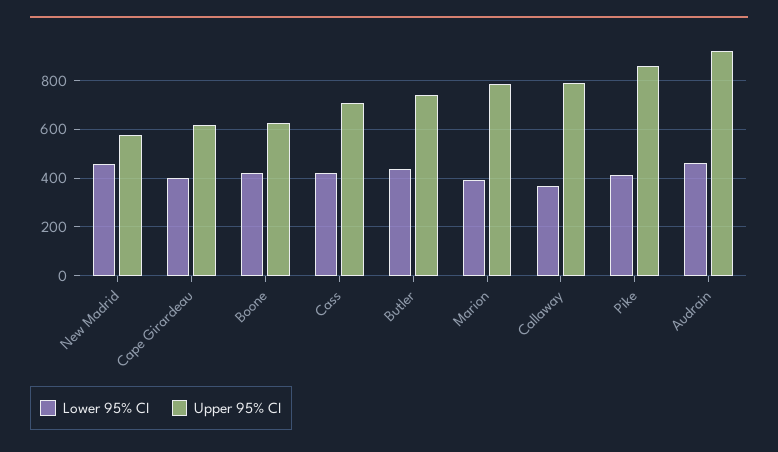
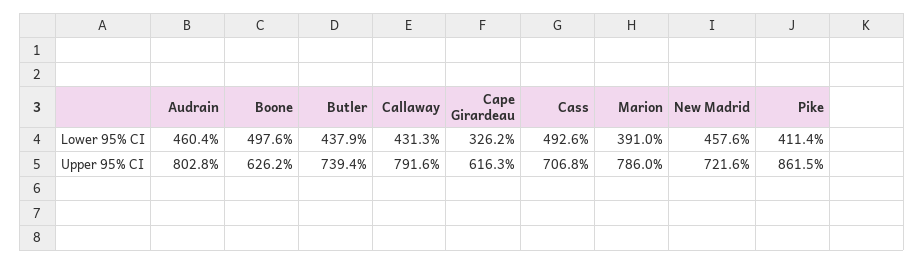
Upper 95% CI, New Madrid: 575 -> 721.6
Lower 95% CI, Cape Girardeau: 400 -> 326.2
Lower 95% CI, Boone: 425 -> 497.6
Lower 95% CI, Cass: 425 -> 492.6
Lower 95% CI, Callaway: 375 -> 431.3
Upper 95% CI, Audrain: 925 -> 802.8

